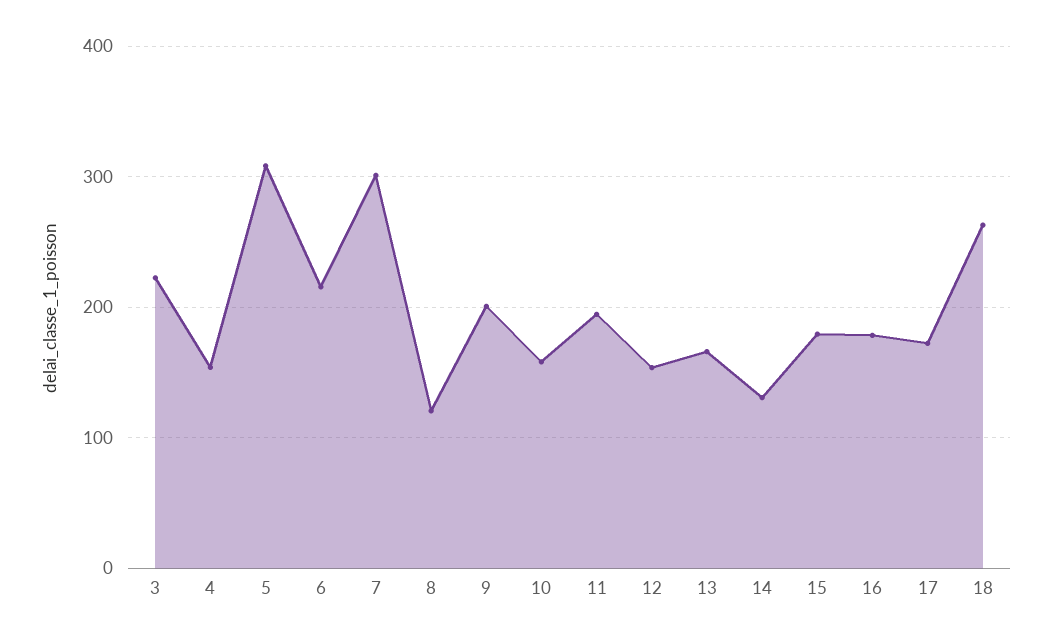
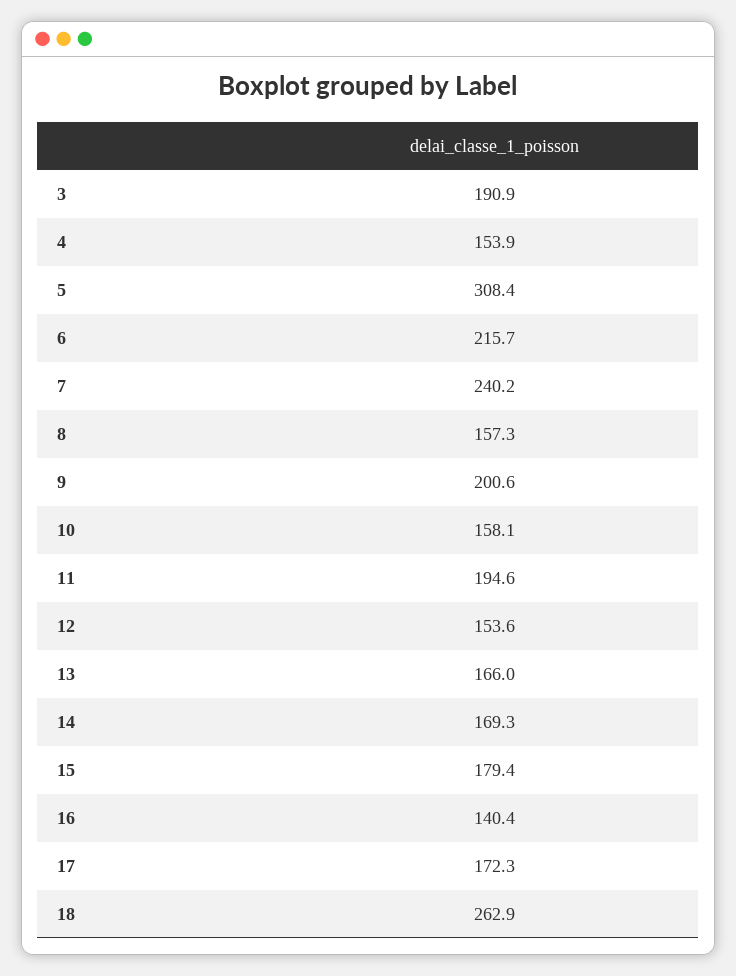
3: 220 -> 190.9
7: 300 -> 240.2
8: 120 -> 157.3
14: 130 -> 169.3
16: 180 -> 140.4

